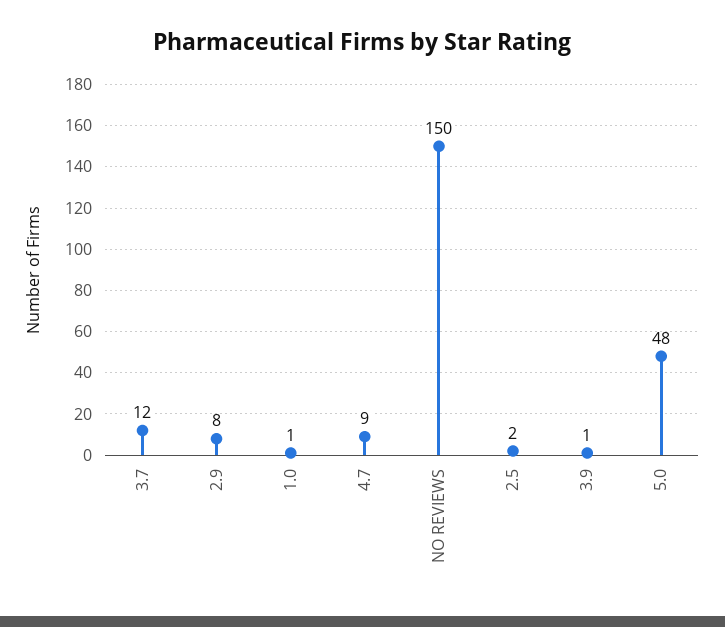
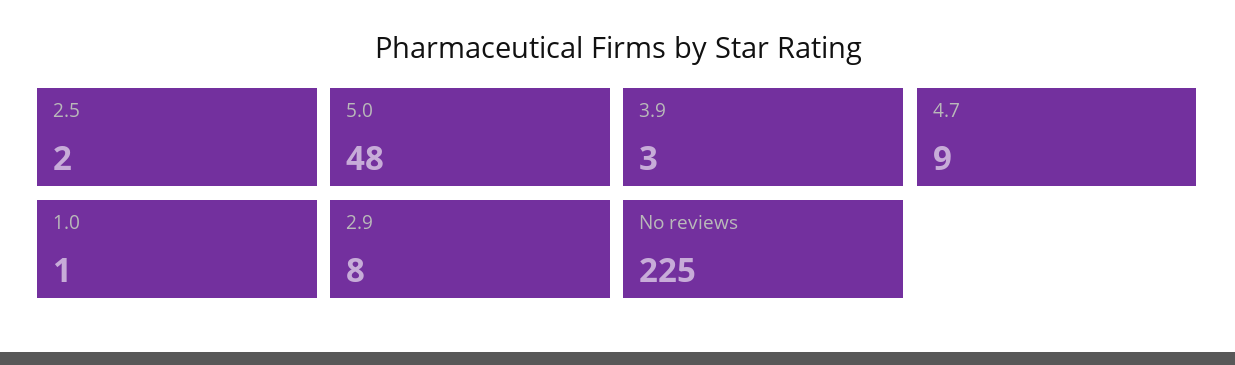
3.7: 12 -> none
NO REVIEWS: 150 -> 225
3.9: 1 -> 3

